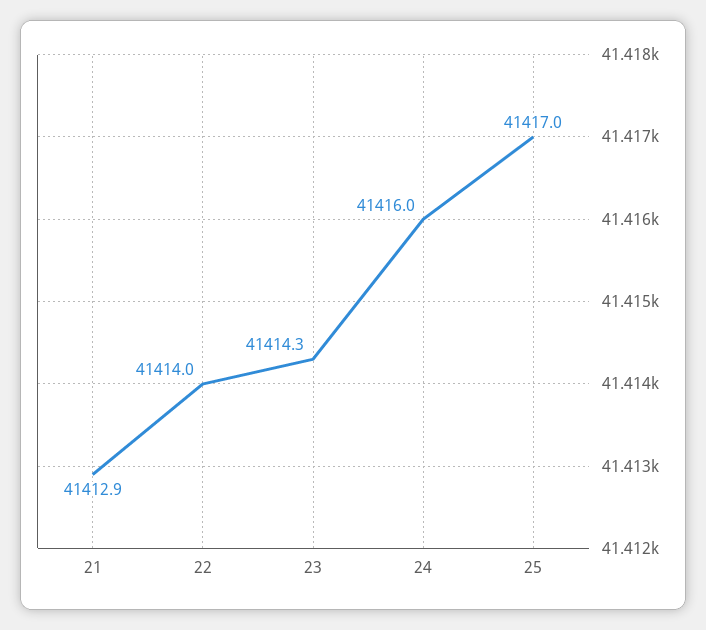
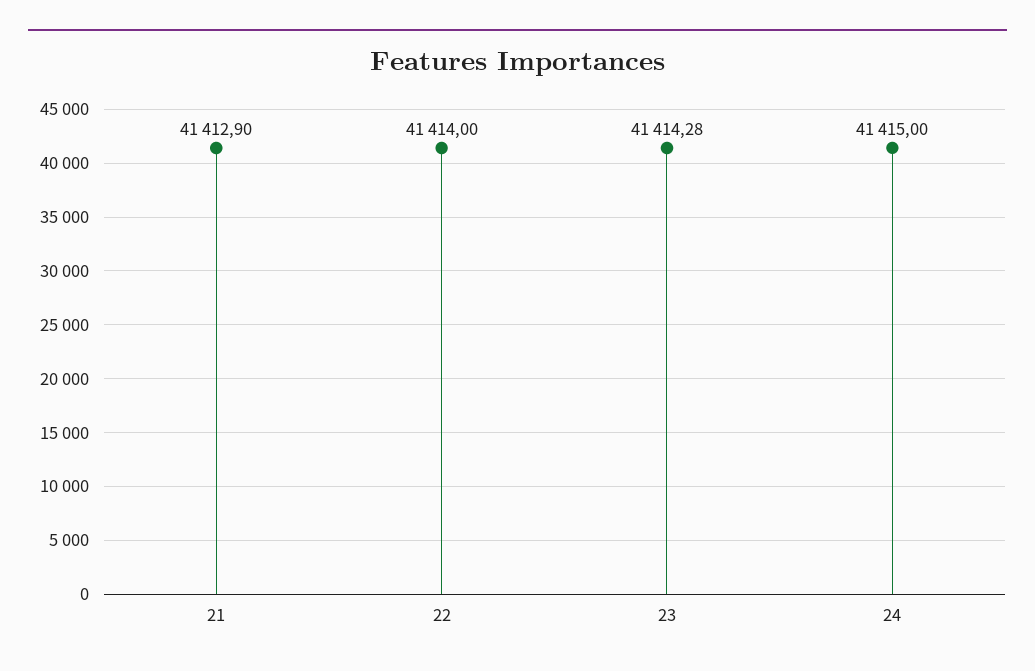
24: 41416 -> 41415
25: 41417 -> none

